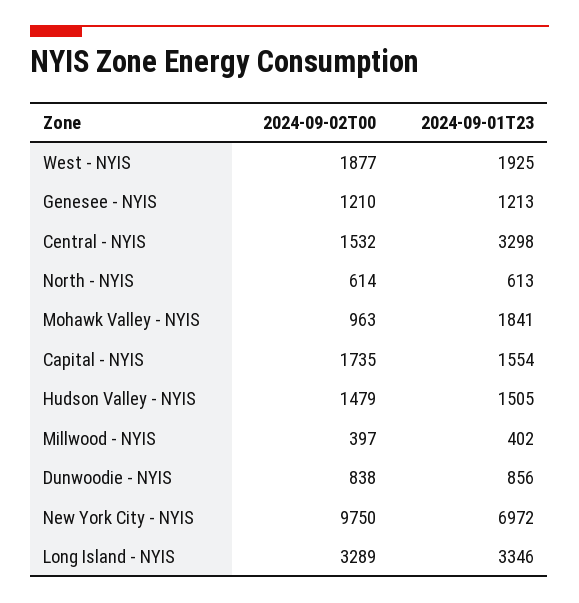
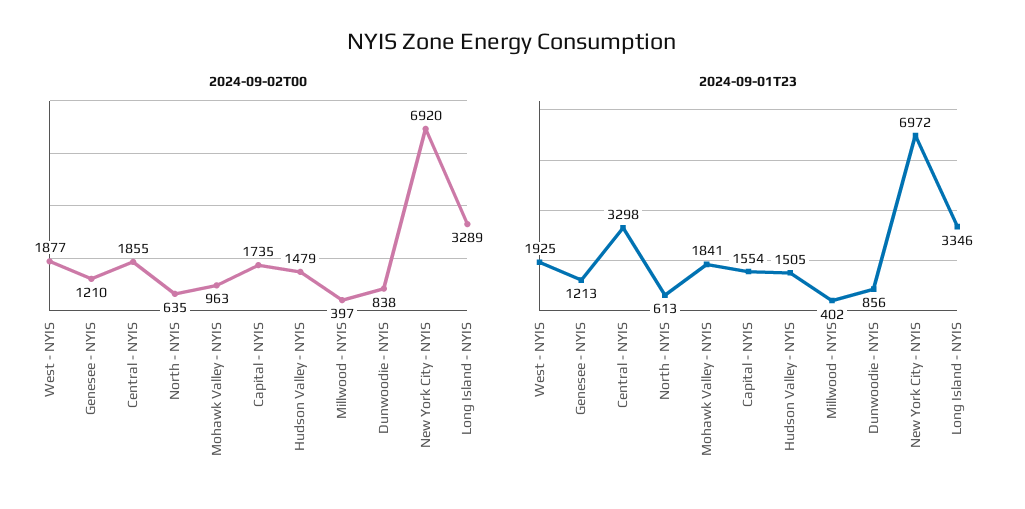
2024-09-02T00, Central - NYIS: 1532 -> 1855
2024-09-02T00, North - NYIS: 614 -> 635
2024-09-02T00, New York City - NYIS: 9750 -> 6920

